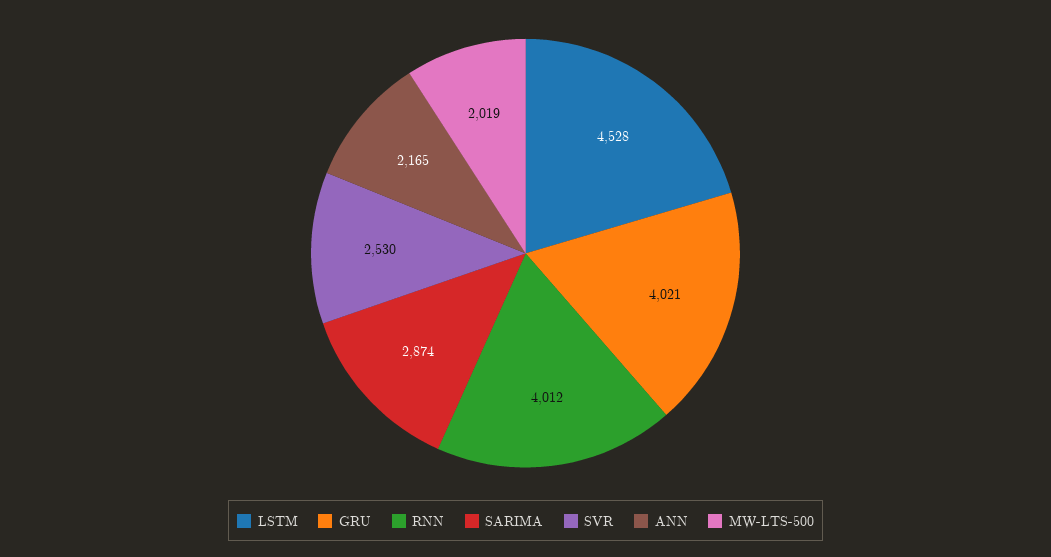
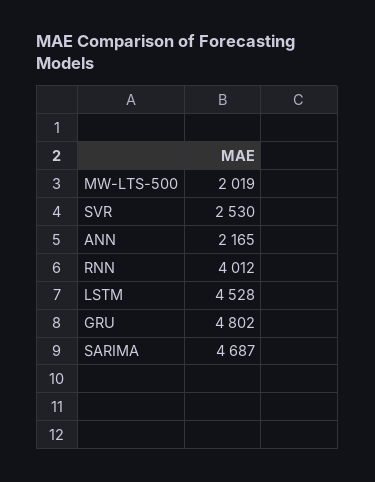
GRU: 4021 -> 4802
SARIMA: 2874 -> 4687

